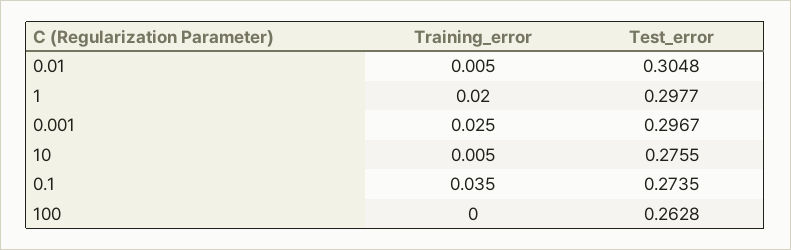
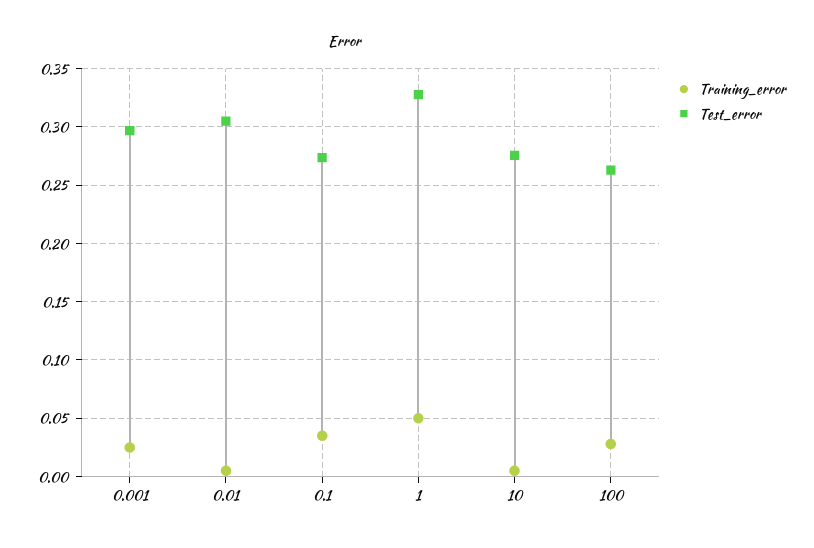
Training_error, 1: 0.02 -> 0.05
Test_error, 1: 0.2977 -> 0.33
Training_error, 100: 0 -> 0.03

